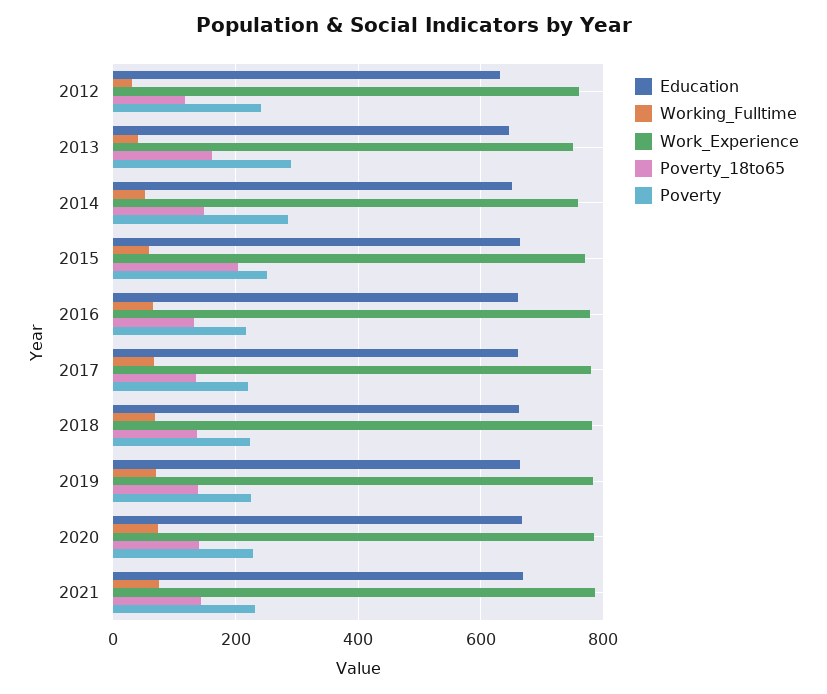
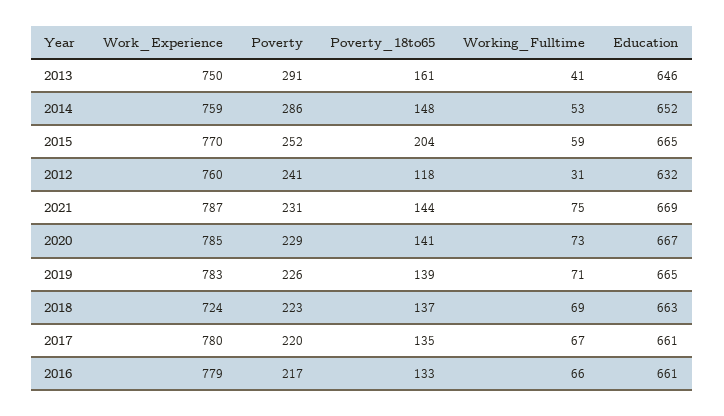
Work_Experience, 2018: 780 -> 724

